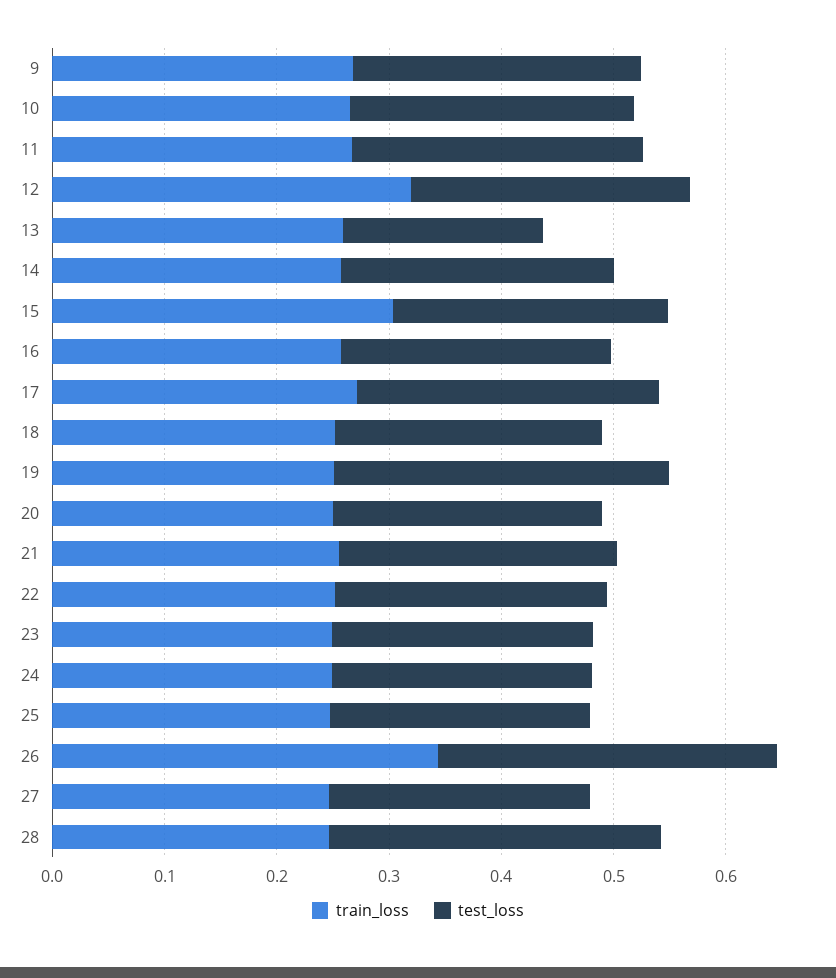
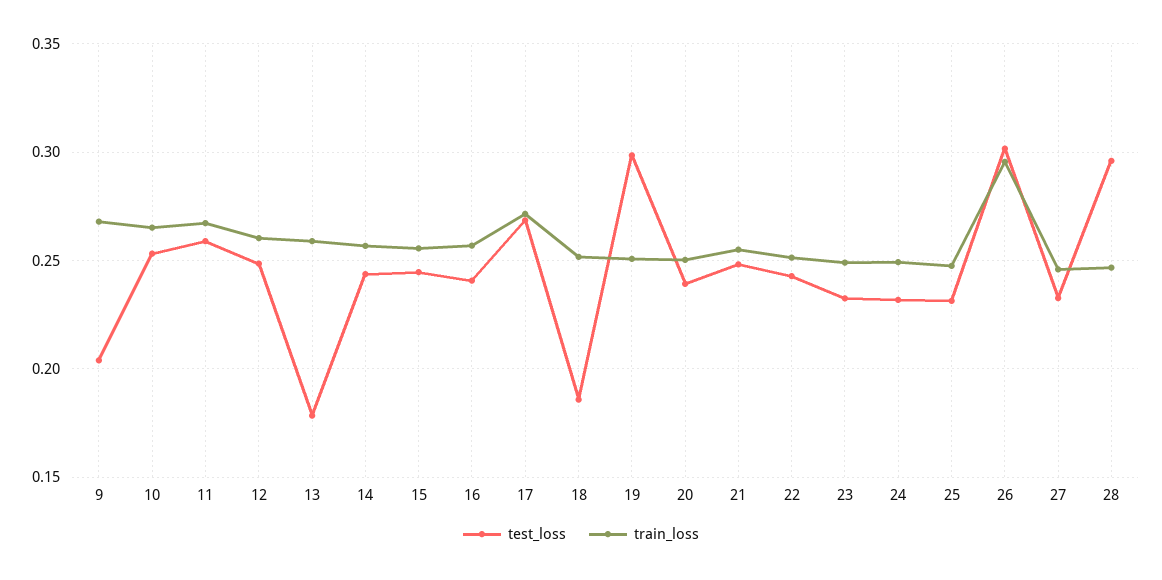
test_loss, 9: 0.26 -> 0.205
train_loss, 12: 0.32 -> 0.26
train_loss, 15: 0.3 -> 0.255
test_loss, 18: 0.24 -> 0.185
train_loss, 26: 0.34 -> 0.295

